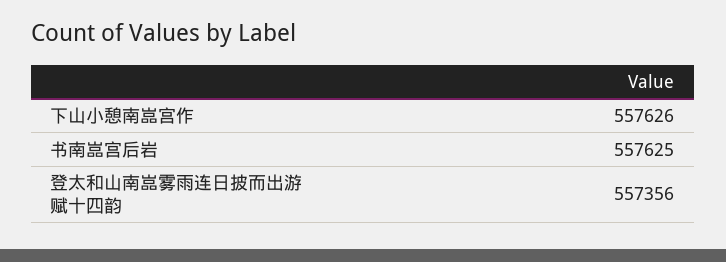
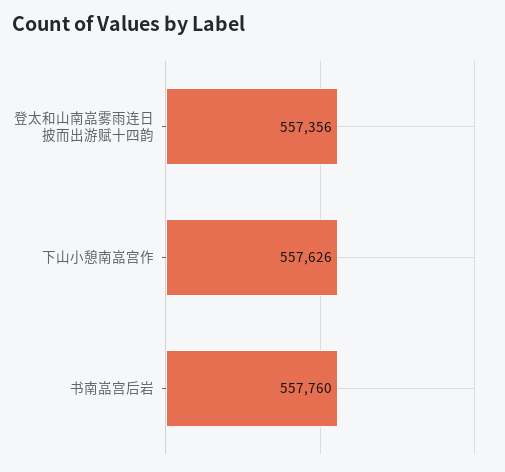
书南嵓宫后岩: 557625 -> 557760

